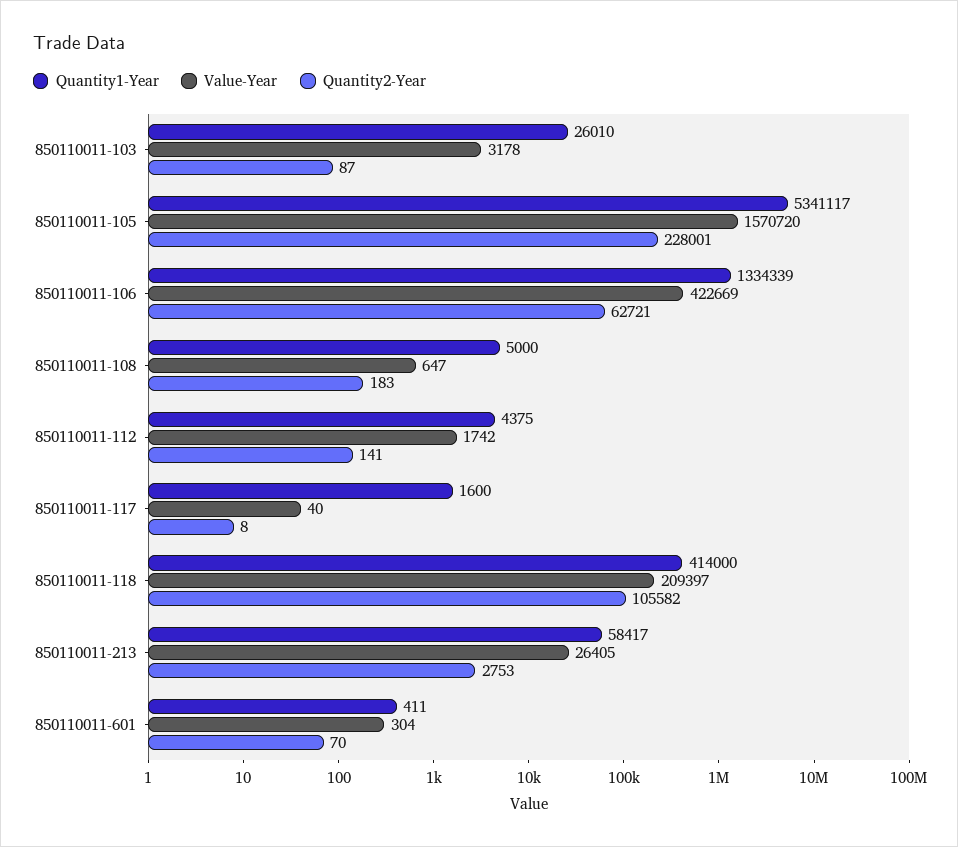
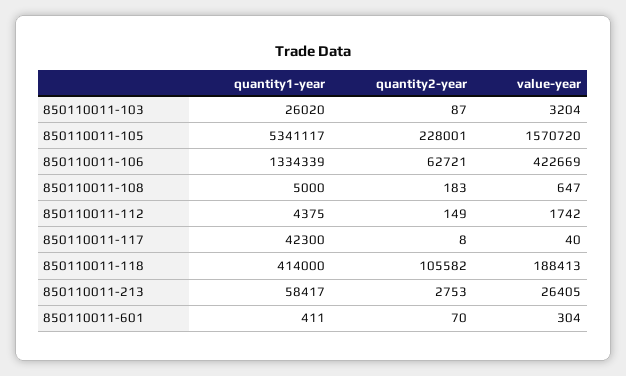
Quantity1-Year, 850110011-103: 26010 -> 26020
Value-Year, 850110011-103: 3178 -> 3204
Quantity2-Year, 850110011-112: 141 -> 149
Quantity1-Year, 850110011-117: 1600 -> 42300
Value-Year, 850110011-118: 209397 -> 188413

